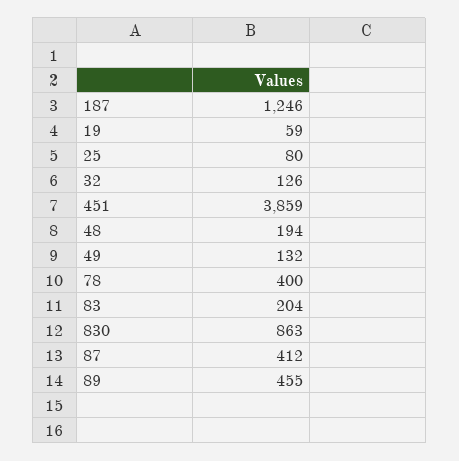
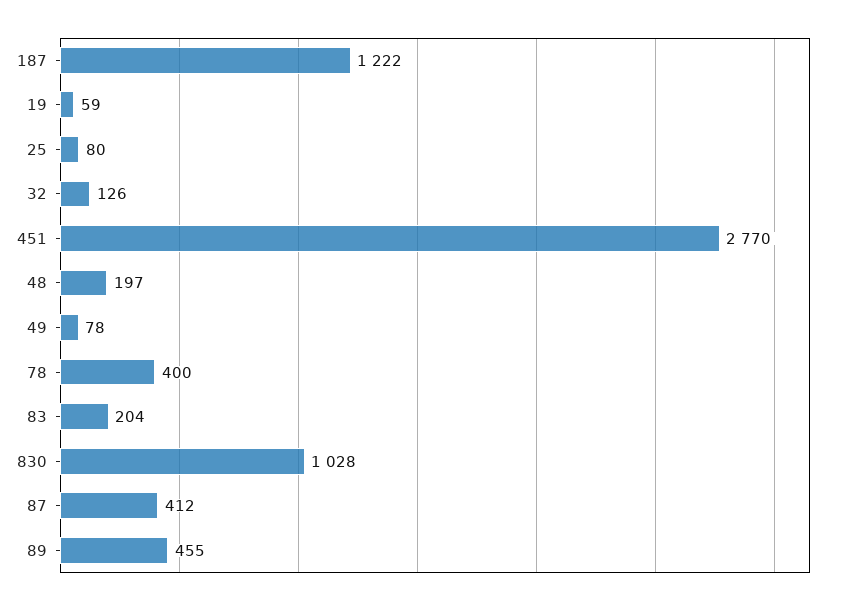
187: 1246 -> 1222
451: 3859 -> 2770
48: 194 -> 197
49: 132 -> 78
830: 863 -> 1028

